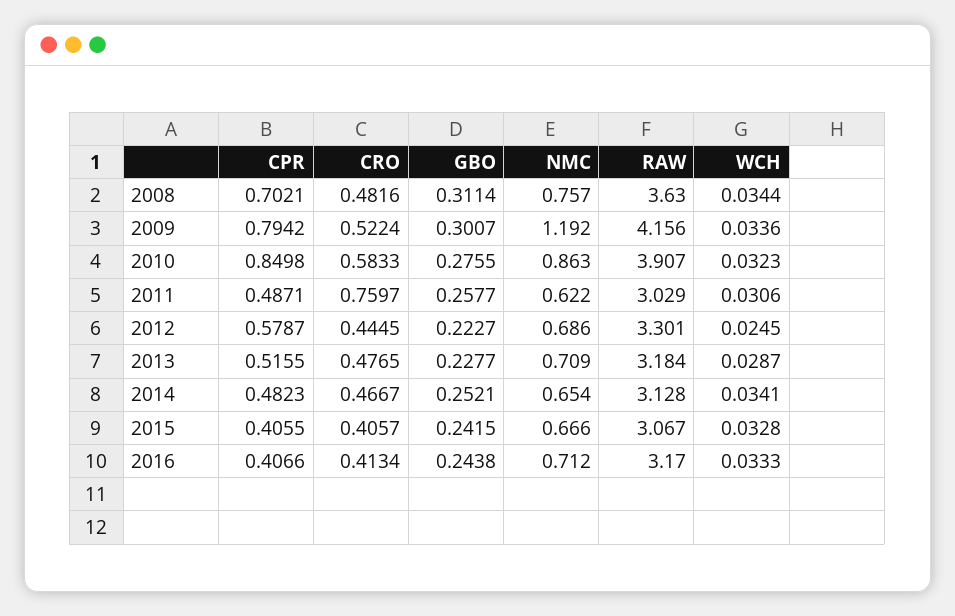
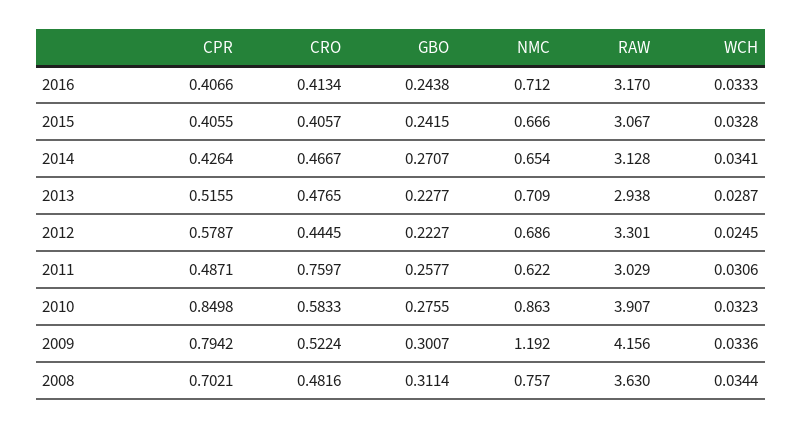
RAW, 2013: 3.184 -> 2.938
CPR, 2014: 0.4823 -> 0.4264
GBO, 2014: 0.2521 -> 0.2707

